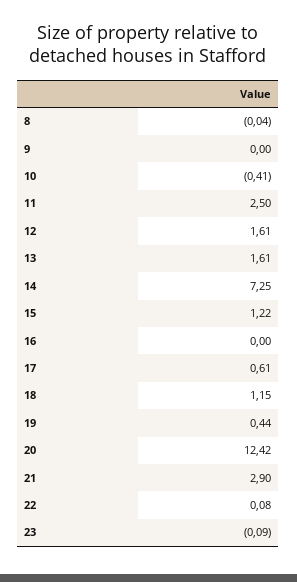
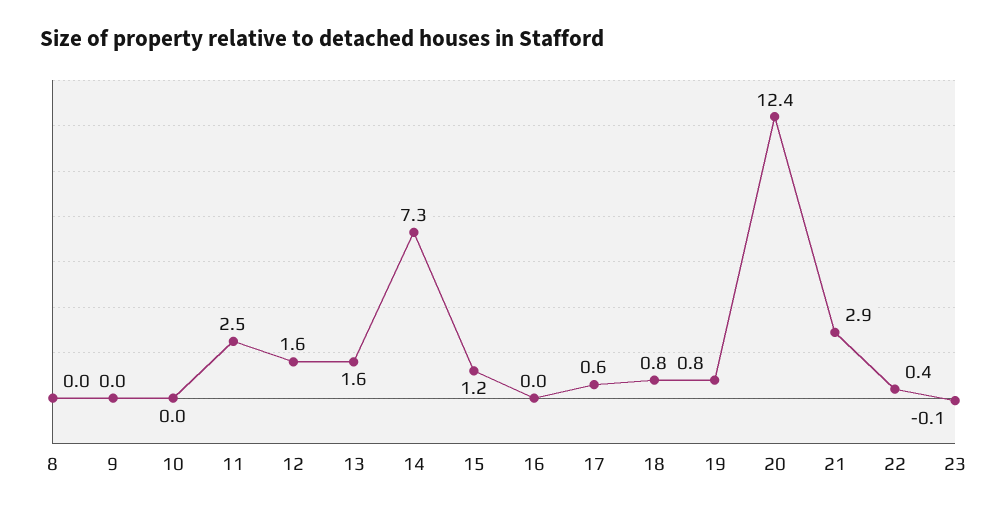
10: -0.41 -> 0
18: 1.15 -> 0.8
19: 0.44 -> 0.8
22: 0.08 -> 0.4

